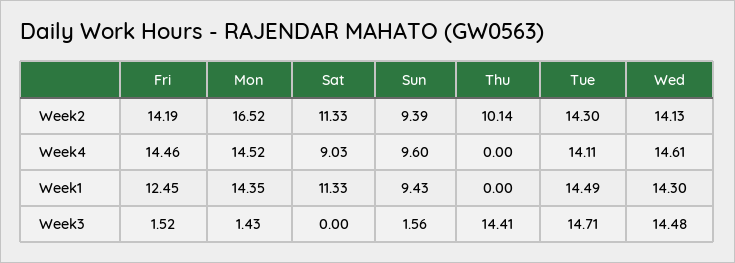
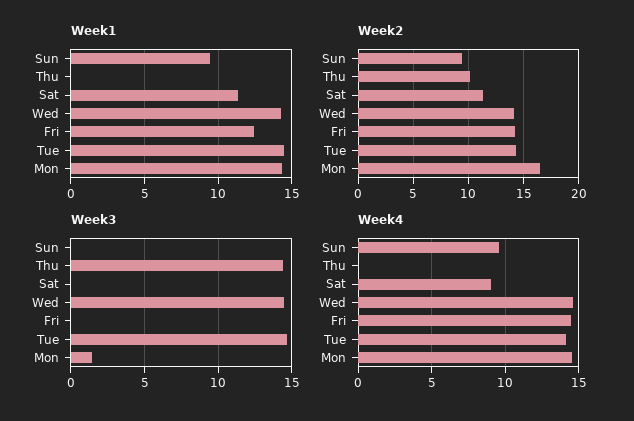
Week3, Fri: 1.52 -> 0
Week3, Sun: 1.56 -> 0

